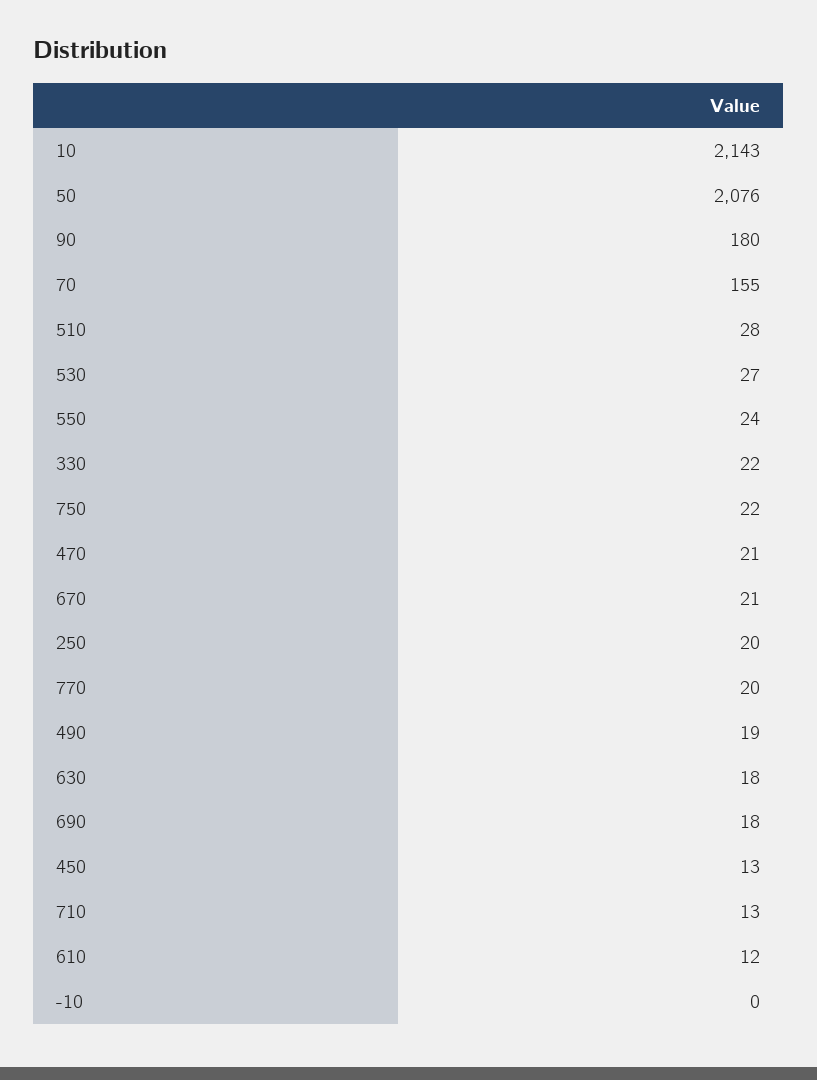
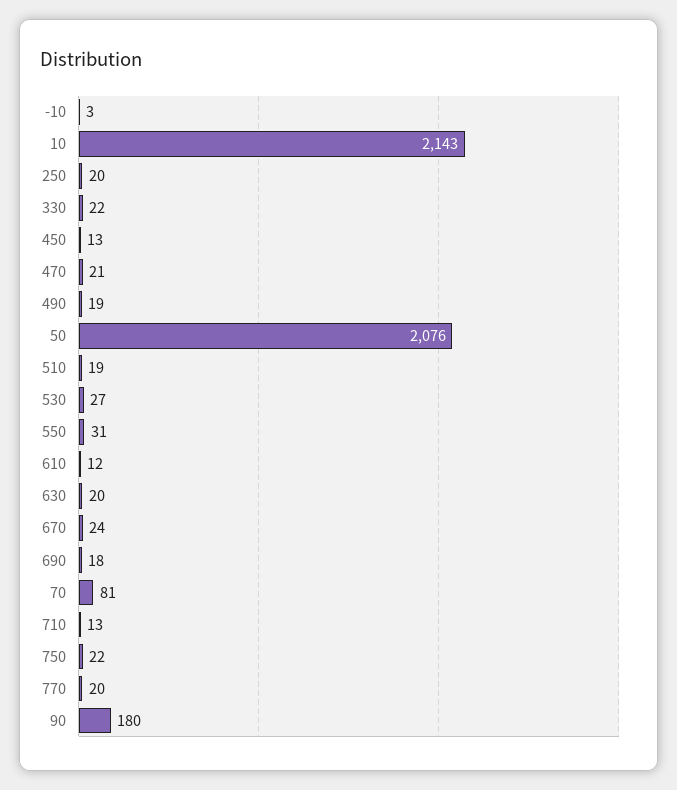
70: 155 -> 81
510: 28 -> 19
550: 24 -> 31
670: 21 -> 24
630: 18 -> 20
-10: 0 -> 3

